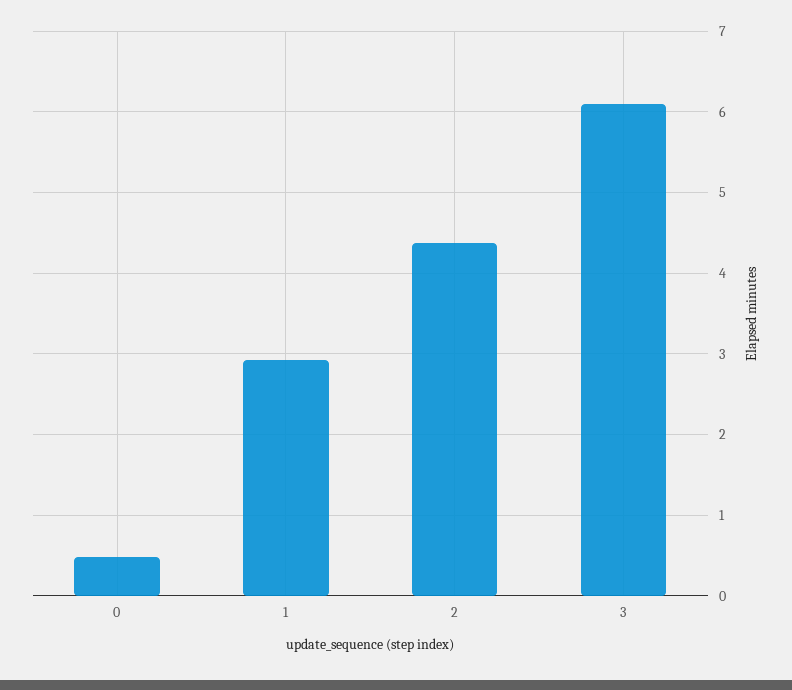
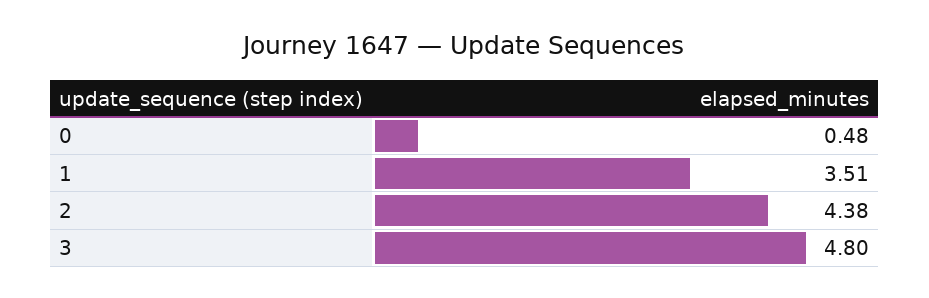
1: 2.9 -> 3.51
3: 6.1 -> 4.8

